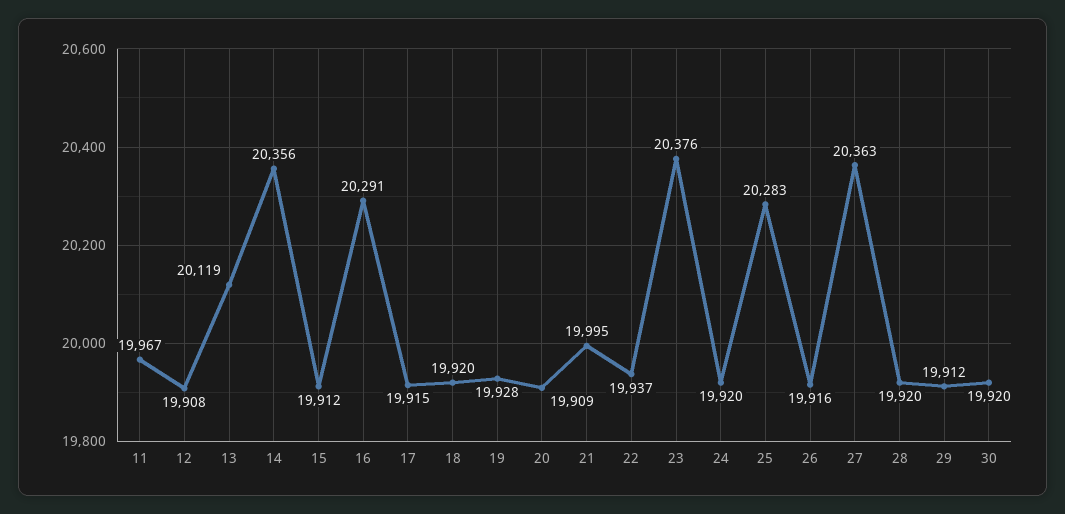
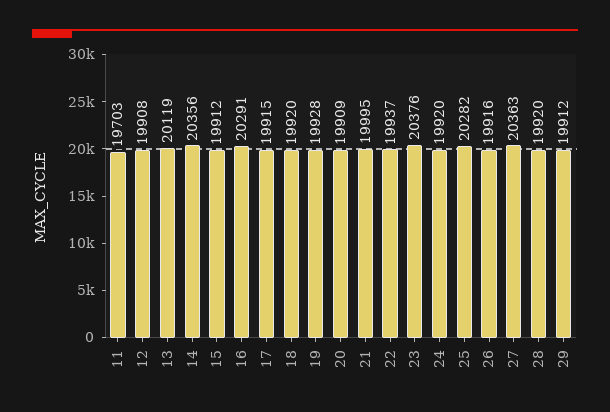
11: 19967 -> 19703
25: 20283 -> 20282
30: 19920 -> none

